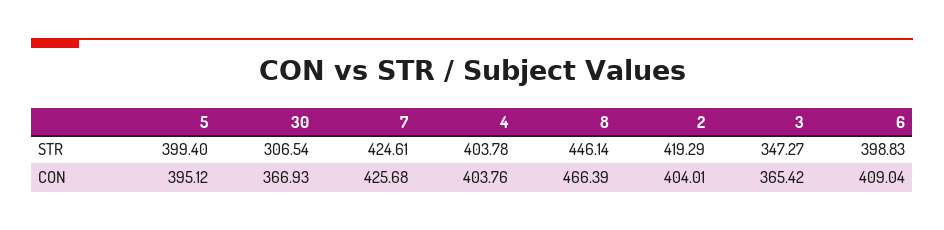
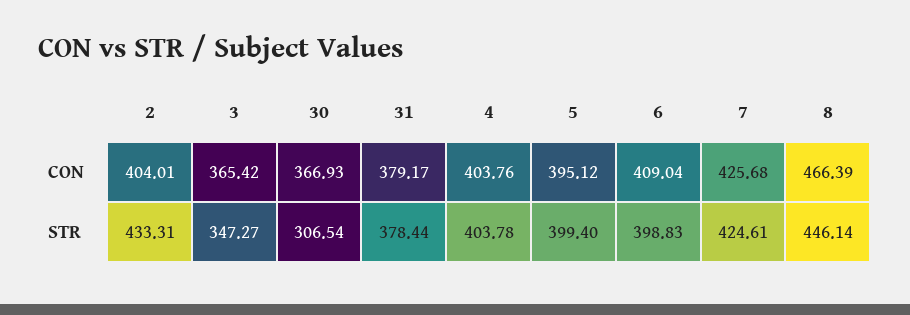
2, STR: 419.29 -> 433.31
31, CON: none -> 379.17
31, STR: none -> 378.44

